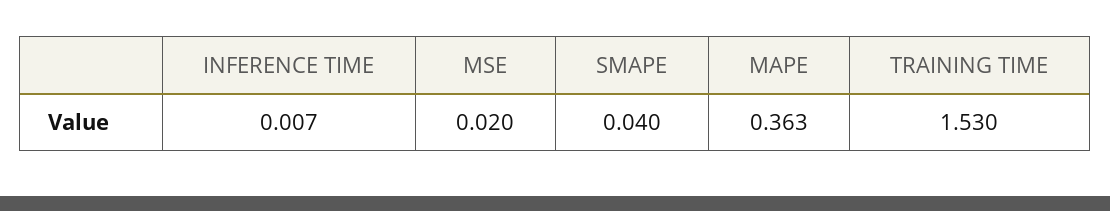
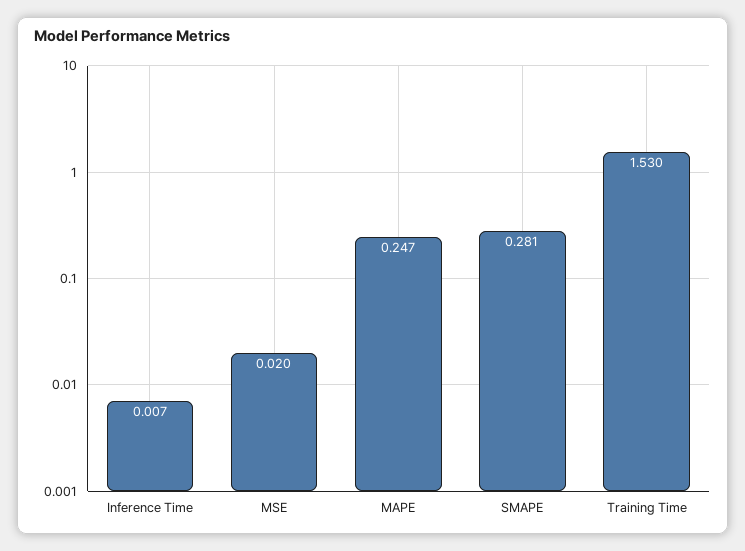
SMAPE: 0.04 -> 0.281
MAPE: 0.363 -> 0.247

